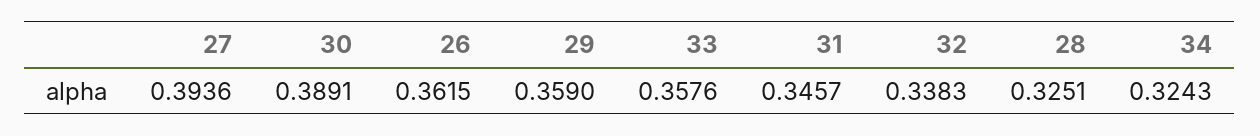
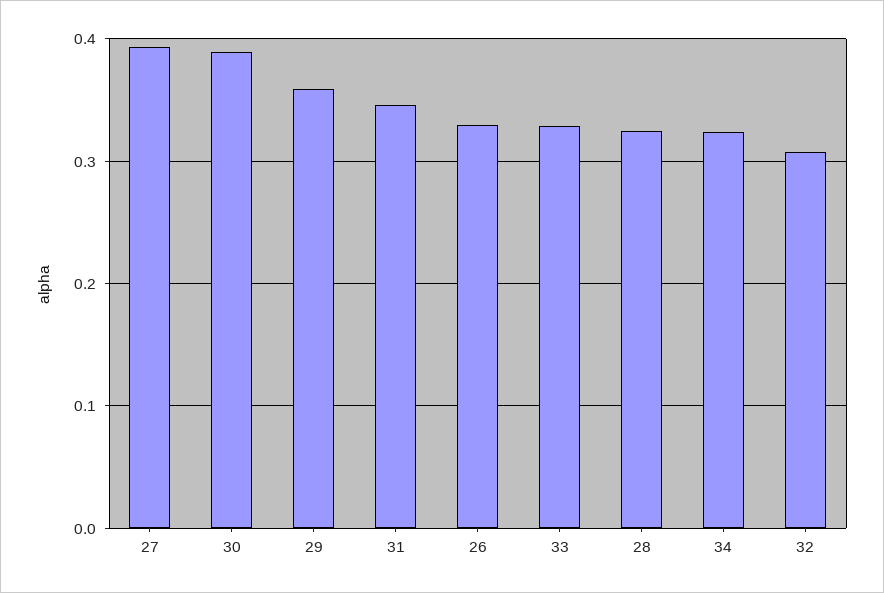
26: 0.3615 -> 0.33
33: 0.3576 -> 0.33
32: 0.3383 -> 0.31

